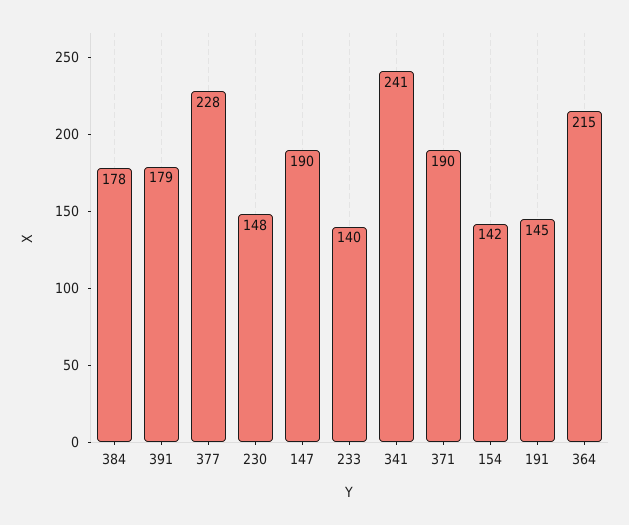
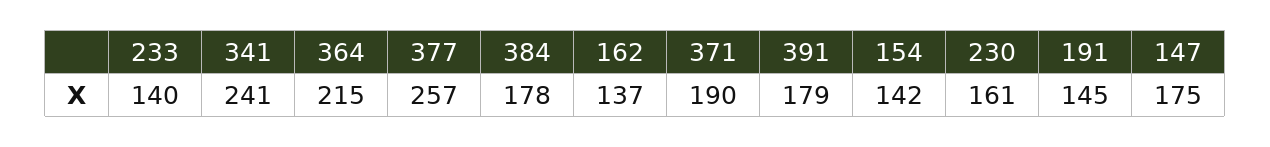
377: 228 -> 257
230: 148 -> 161
147: 190 -> 175
162: none -> 137

